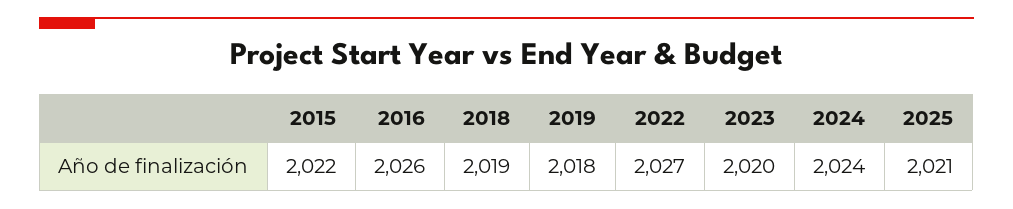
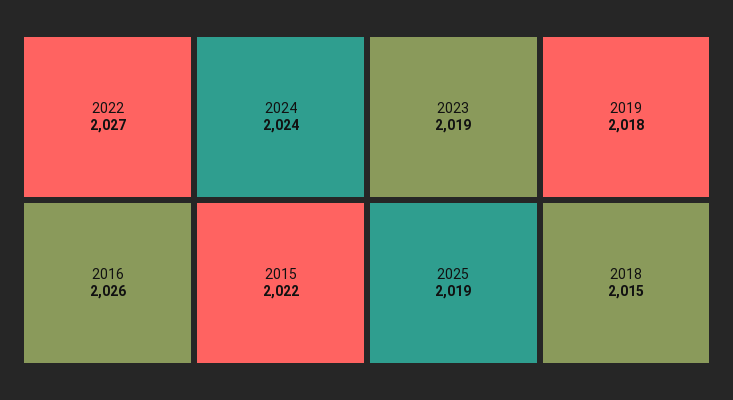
2018: 2019 -> 2015
2023: 2020 -> 2019
2025: 2021 -> 2019

